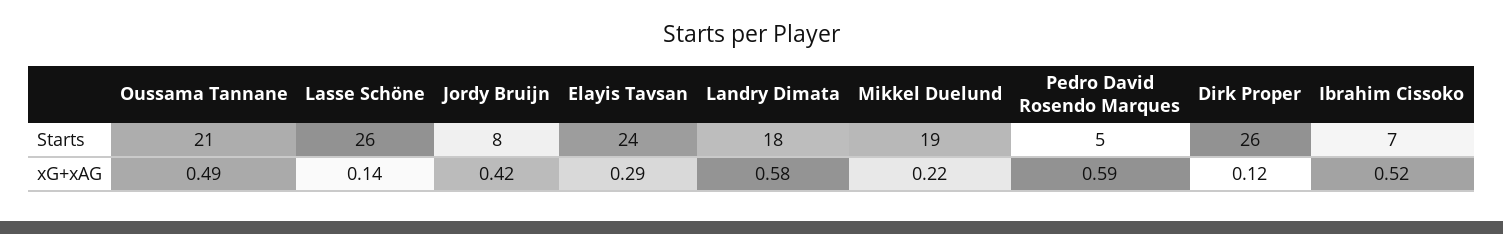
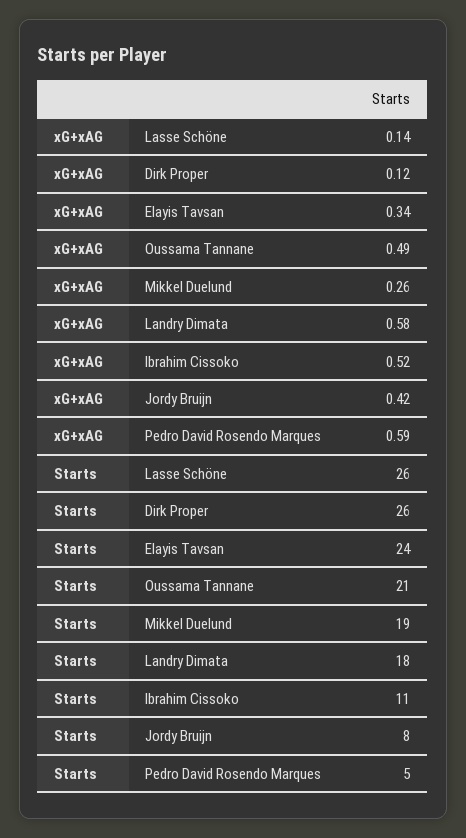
Ibrahim Cissoko, Starts: 7 -> 11
Elayis Tavsan, xG+xAG: 0.29 -> 0.34
Mikkel Duelund, xG+xAG: 0.22 -> 0.26

